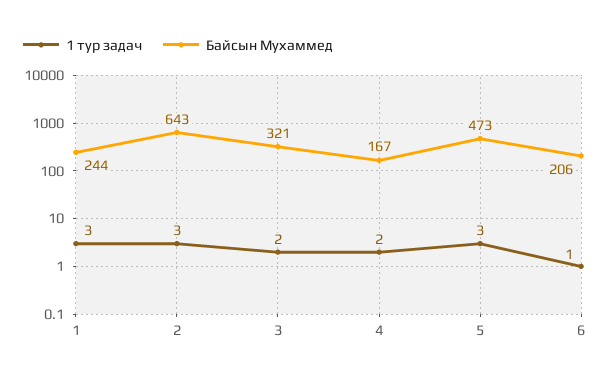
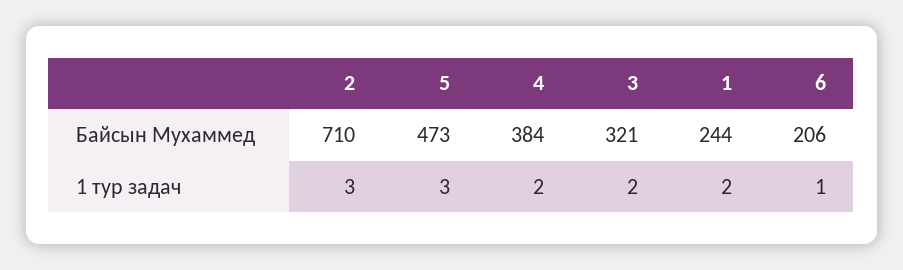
1 тур задач, 1: 3 -> 2
Байсын Мухаммед, 2: 643 -> 710
Байсын Мухаммед, 4: 167 -> 384

